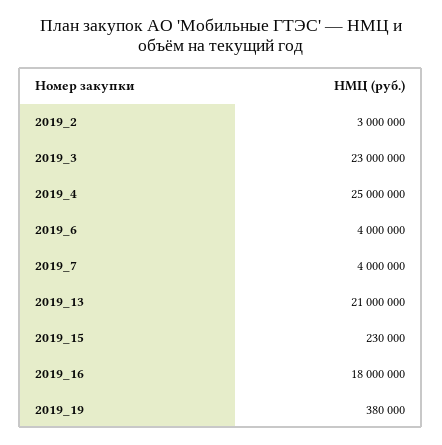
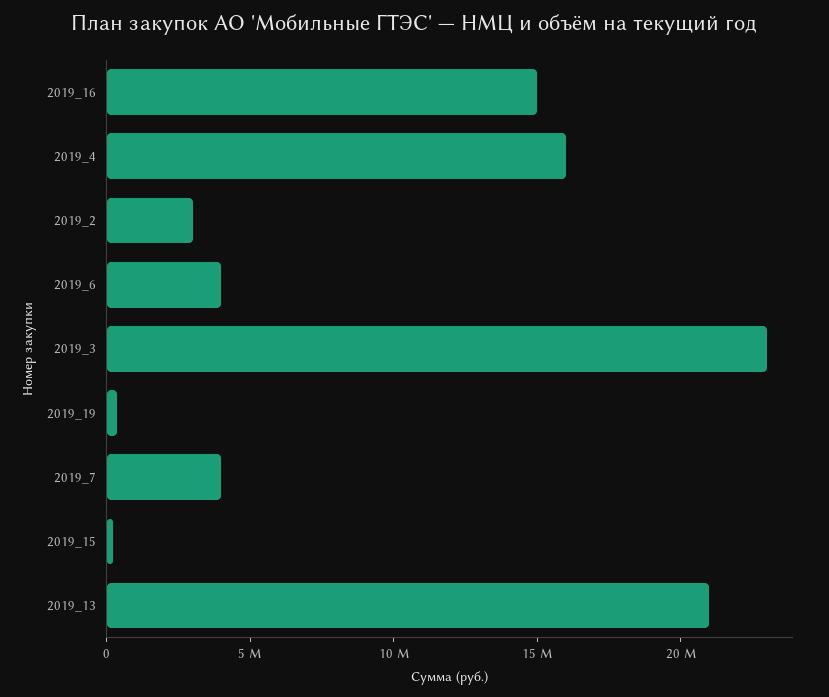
2019_4: 25000000 -> 16000000
2019_16: 18000000 -> 15000000

